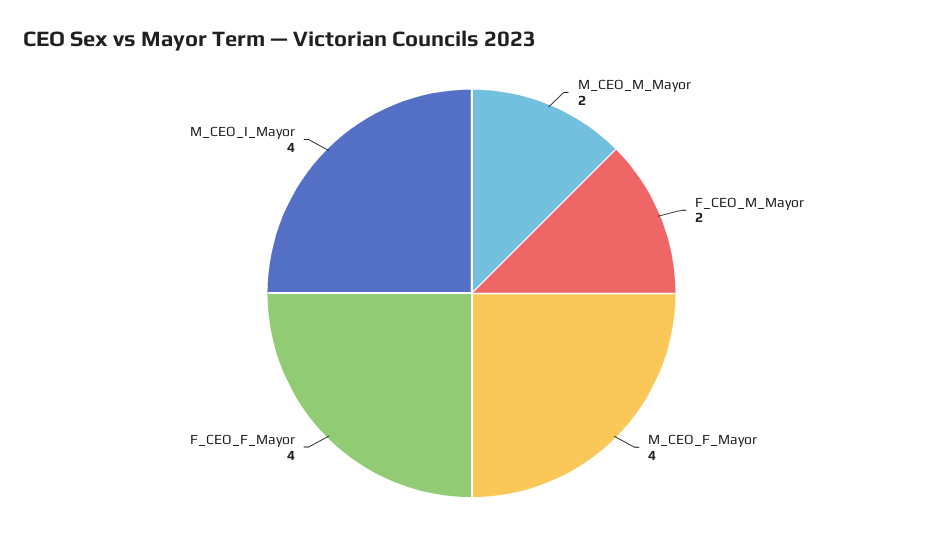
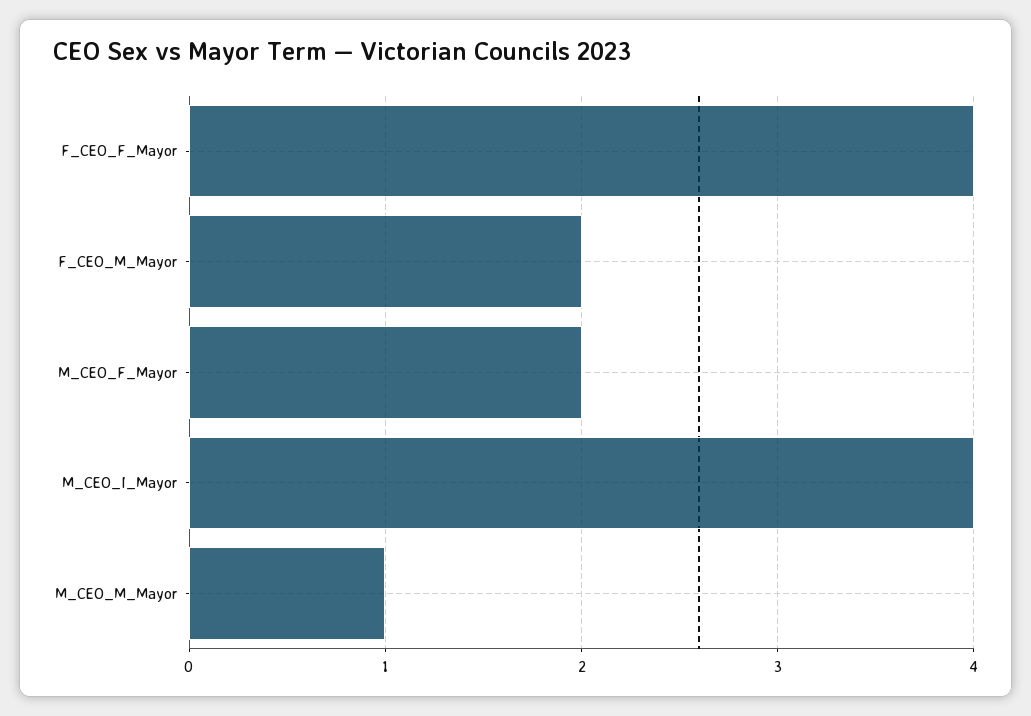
M_CEO_M_Mayor: 2 -> 1
M_CEO_F_Mayor: 4 -> 2

